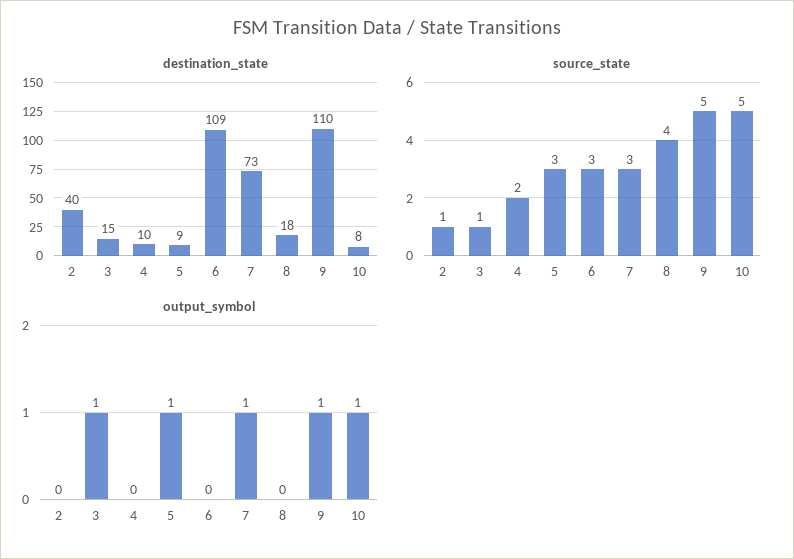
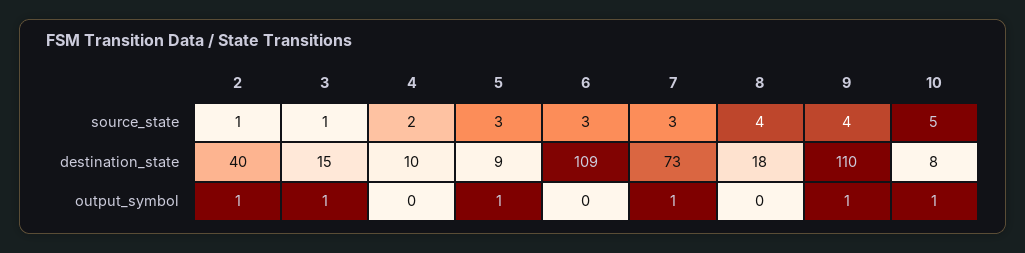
source_state, 9: 5 -> 4
output_symbol, 2: 0 -> 1

